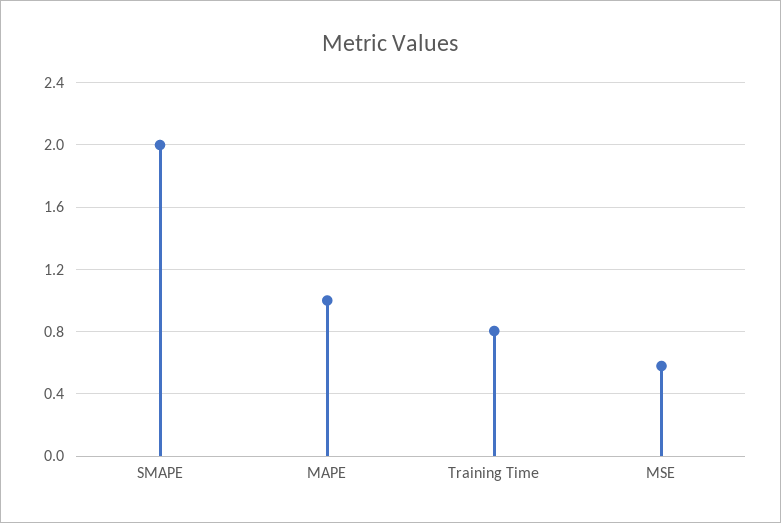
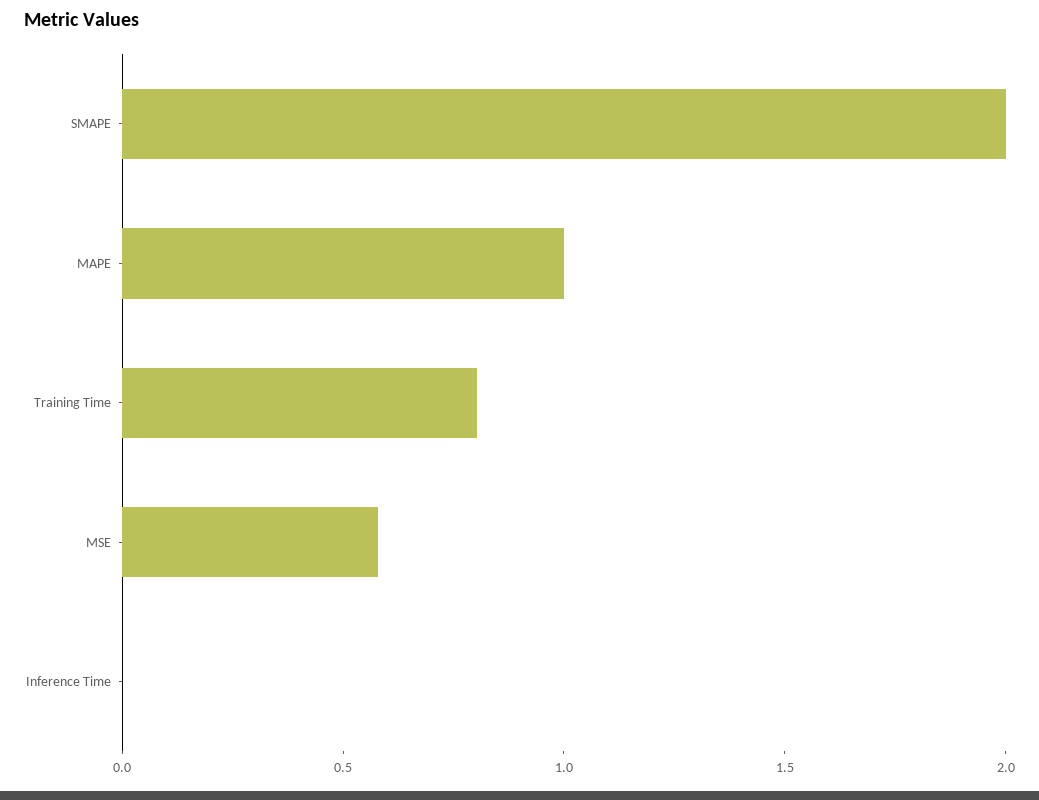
Inference Time: none -> 0

